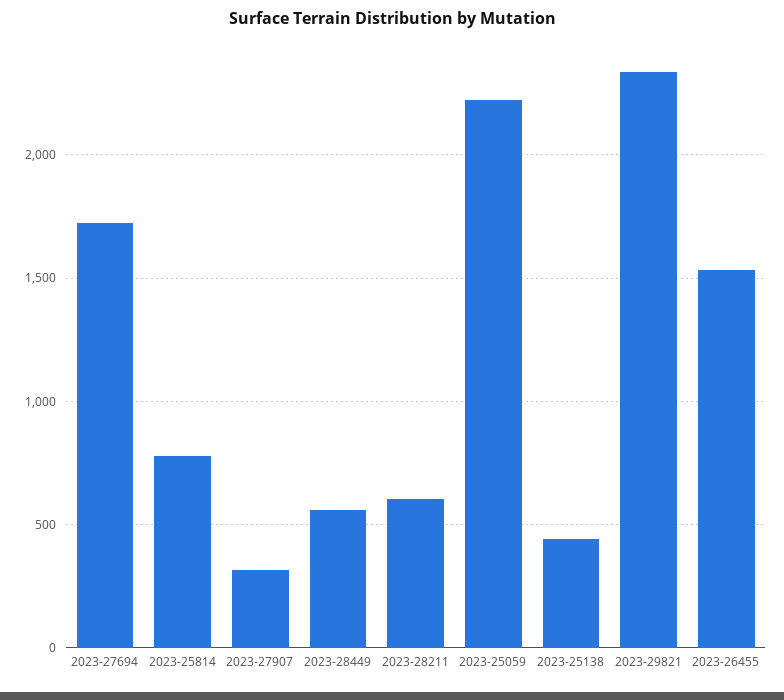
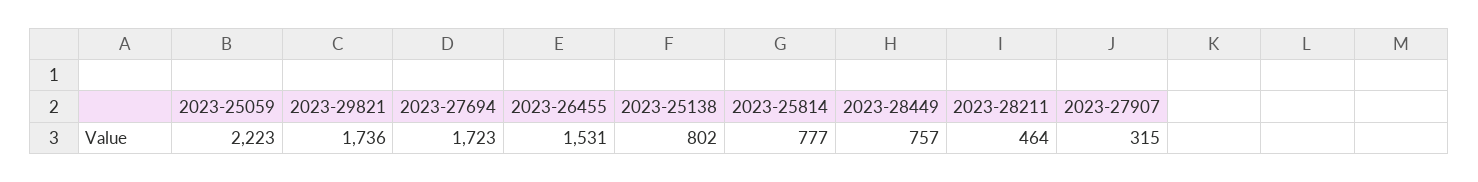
2023-28449: 550 -> 757
2023-28211: 600 -> 464
2023-25138: 450 -> 802
2023-29821: 2350 -> 1736

